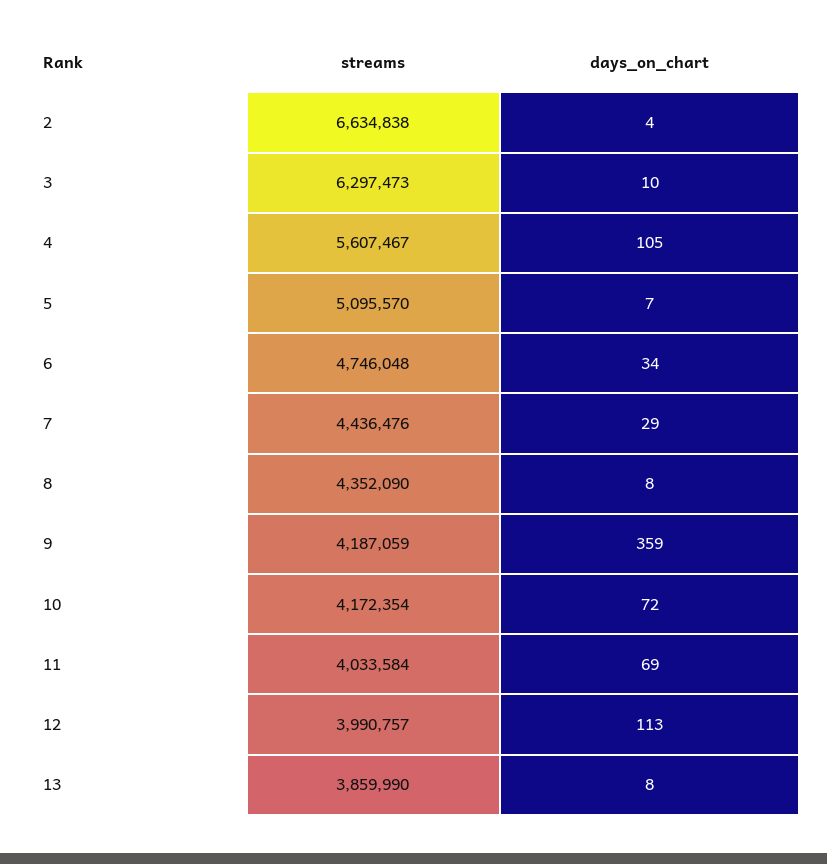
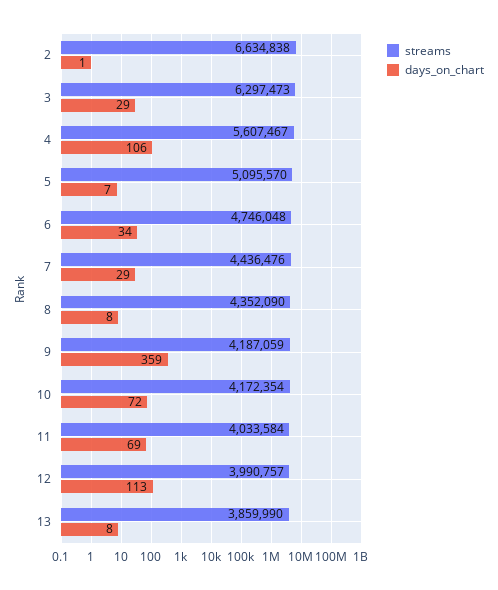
days_on_chart, 2: 4 -> 1
days_on_chart, 3: 10 -> 29
days_on_chart, 4: 105 -> 106

